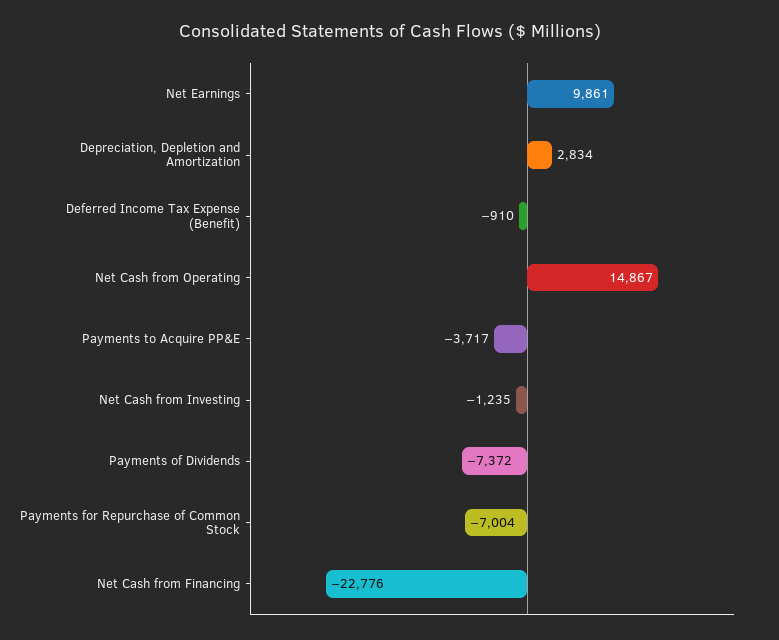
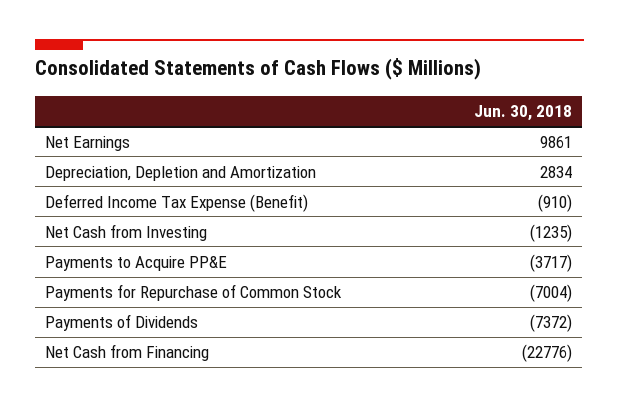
Net Cash from Operating: 14867 -> none

